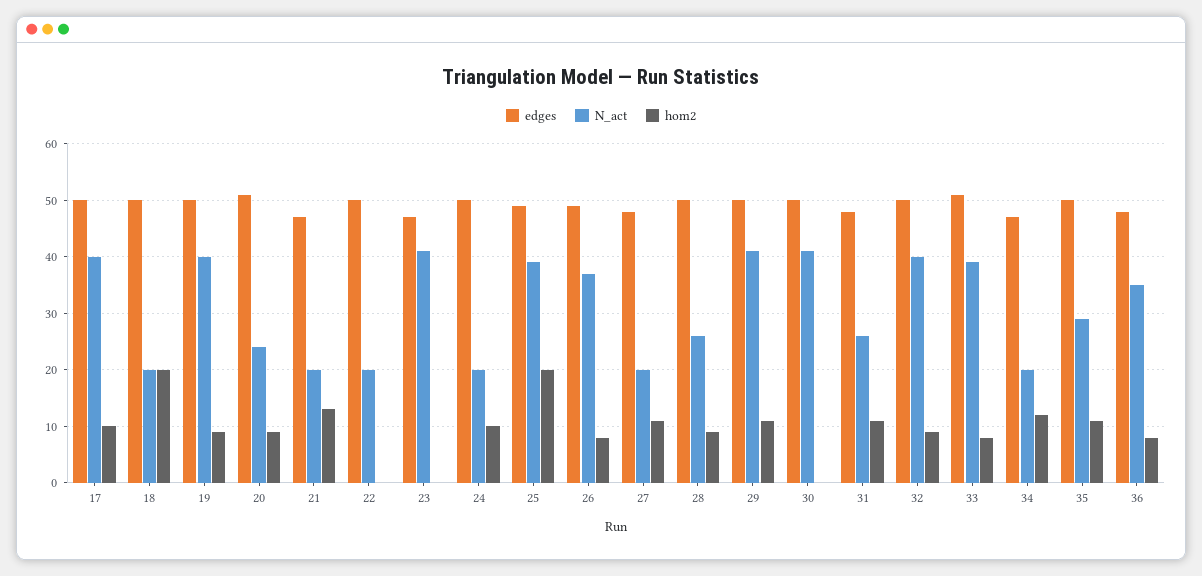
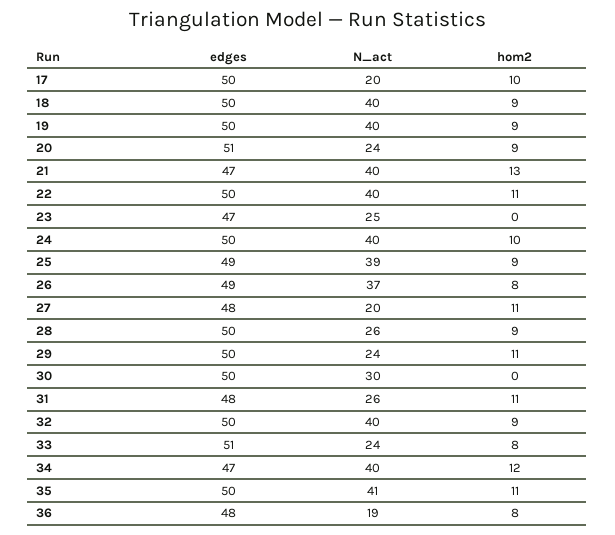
N_act, 17: 40 -> 20
N_act, 18: 20 -> 40
hom2, 18: 20 -> 9
N_act, 21: 20 -> 40
N_act, 22: 20 -> 40
hom2, 22: 0 -> 11
N_act, 23: 40 -> 25
N_act, 24: 20 -> 40
hom2, 25: 20 -> 9
N_act, 29: 40 -> 24
N_act, 30: 40 -> 30
N_act, 33: 40 -> 24
N_act, 34: 20 -> 40
N_act, 35: 30 -> 41
N_act, 36: 35 -> 19

